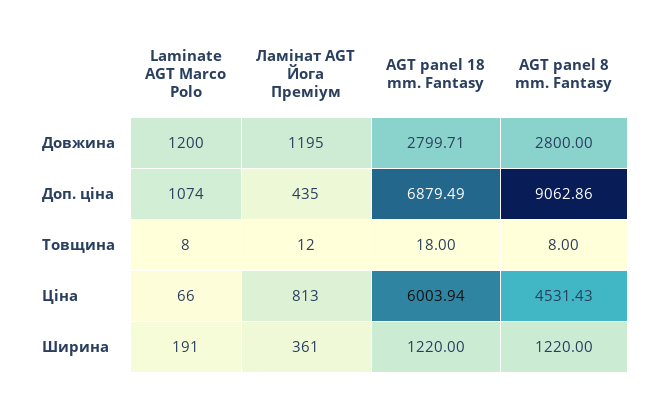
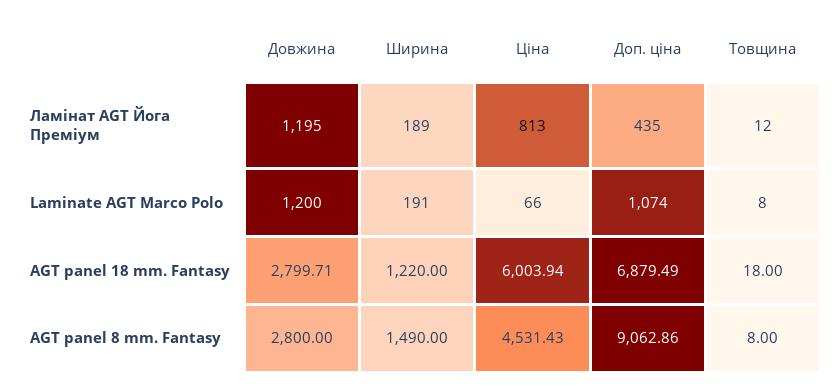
Ламінат AGT Йога Преміум, Ширина: 361 -> 189
AGT panel 8 mm. Fantasy, Ширина: 1220 -> 1490

